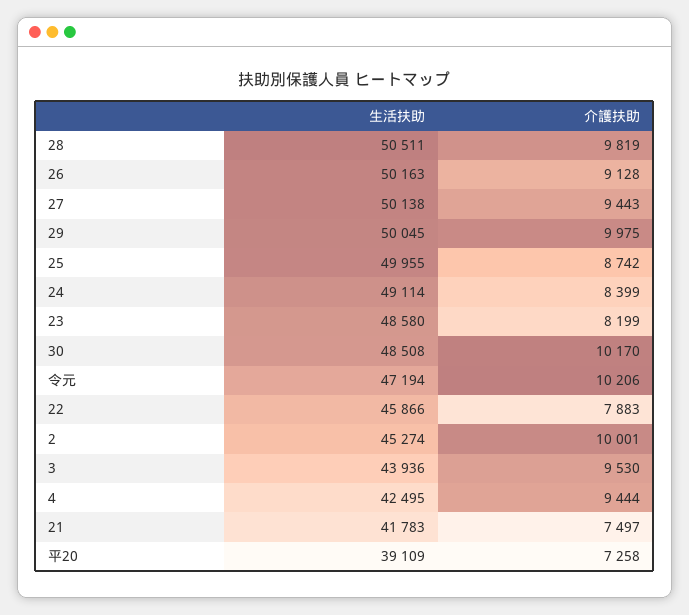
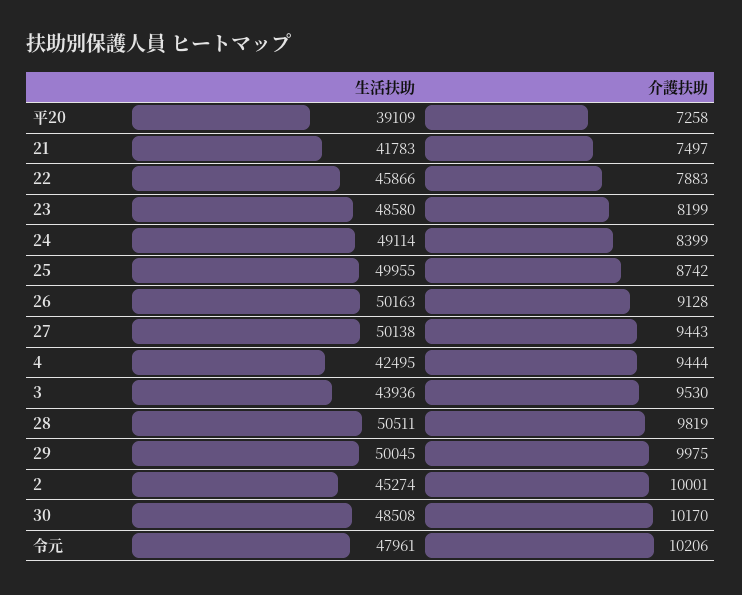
生活扶助, 令元: 47194 -> 47961

